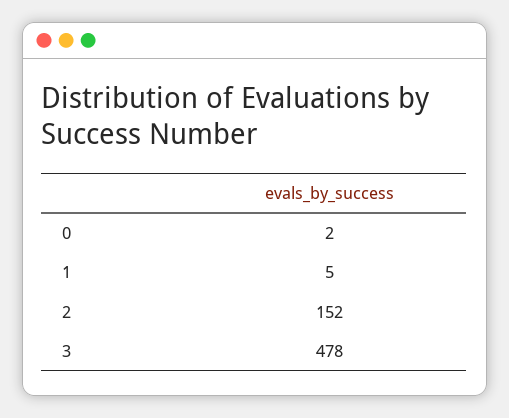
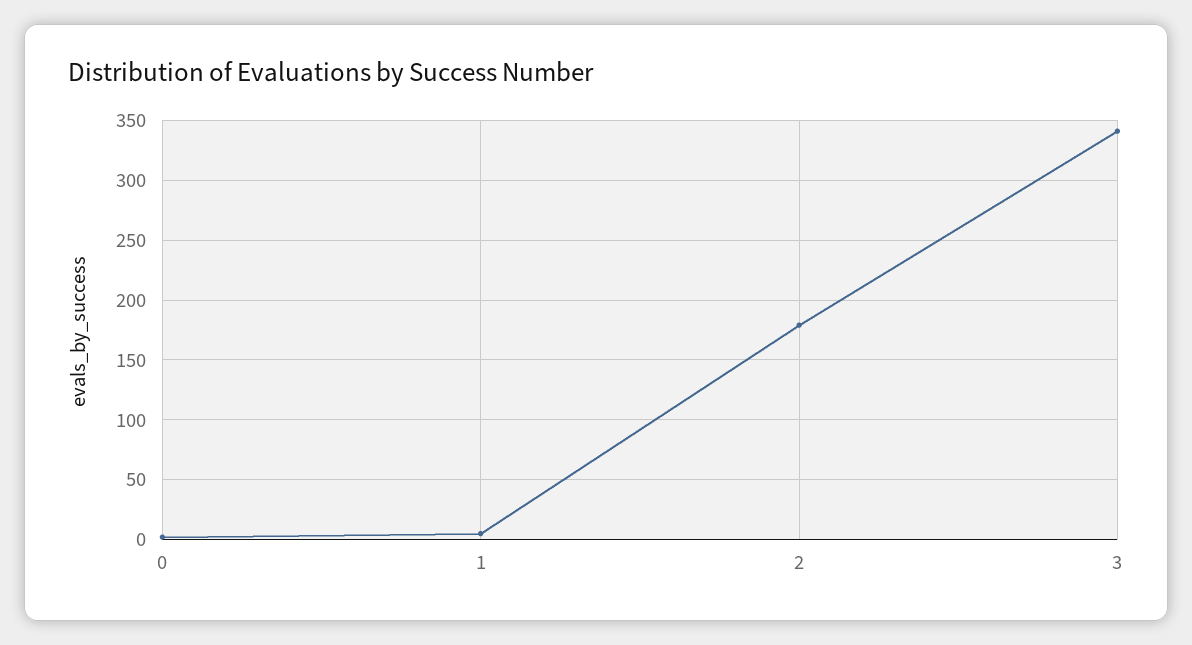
2: 152 -> 180
3: 478 -> 340

